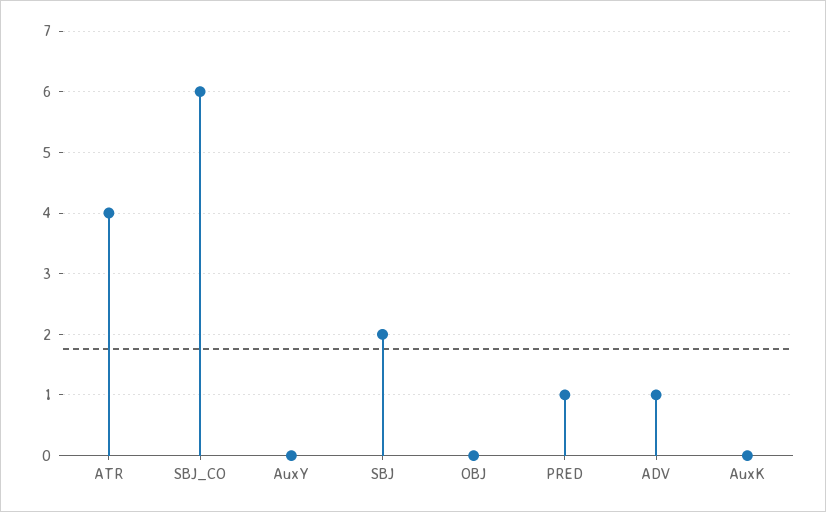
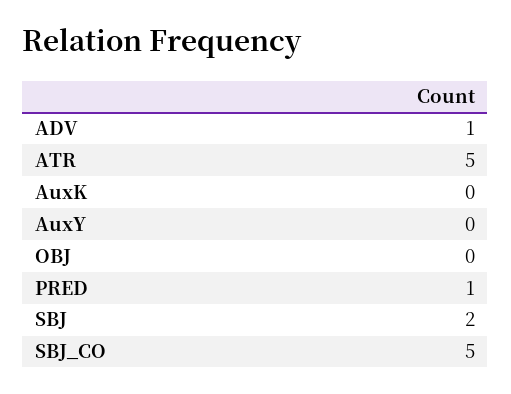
ATR: 4 -> 5
SBJ_CO: 6 -> 5

